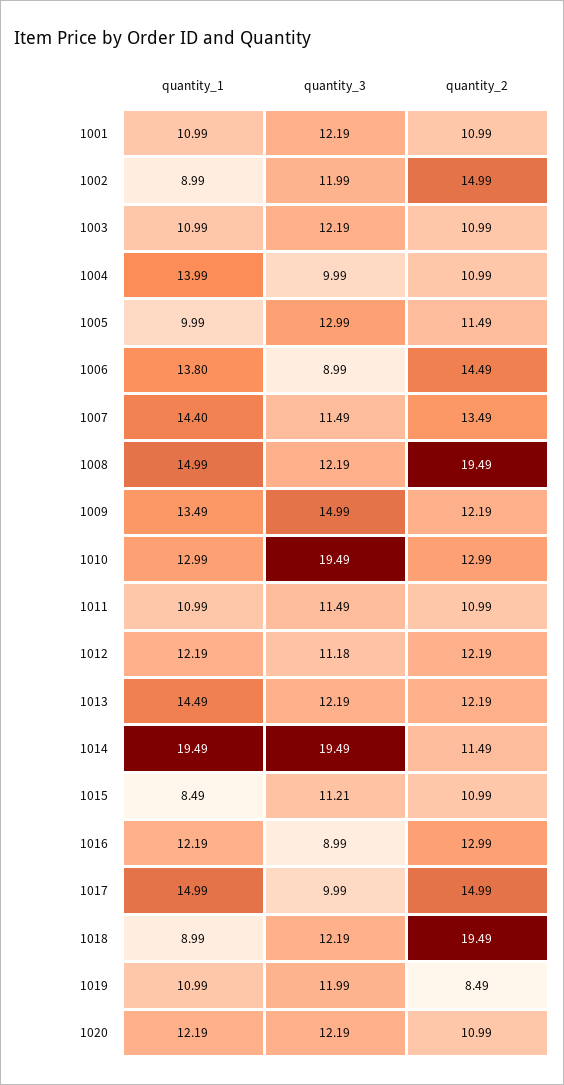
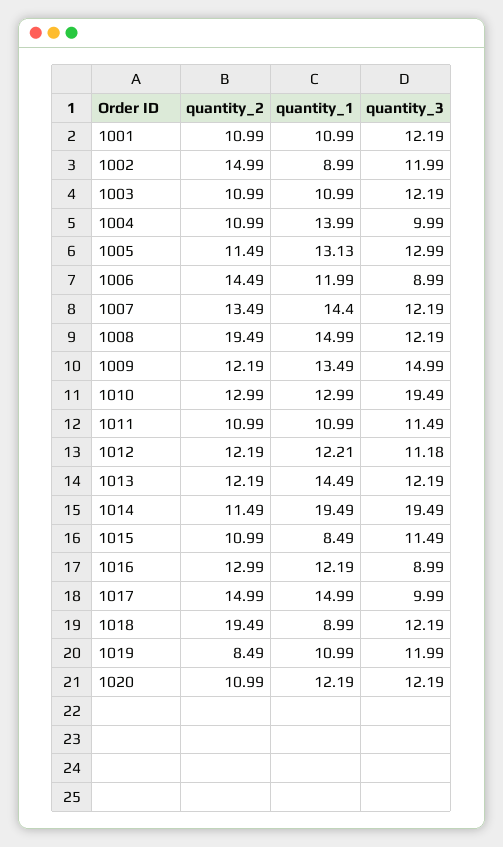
quantity_1, 1005: 9.99 -> 13.13
quantity_1, 1006: 13.8 -> 11.99
quantity_3, 1007: 11.49 -> 12.19
quantity_1, 1012: 12.19 -> 12.21
quantity_3, 1015: 11.21 -> 11.49

